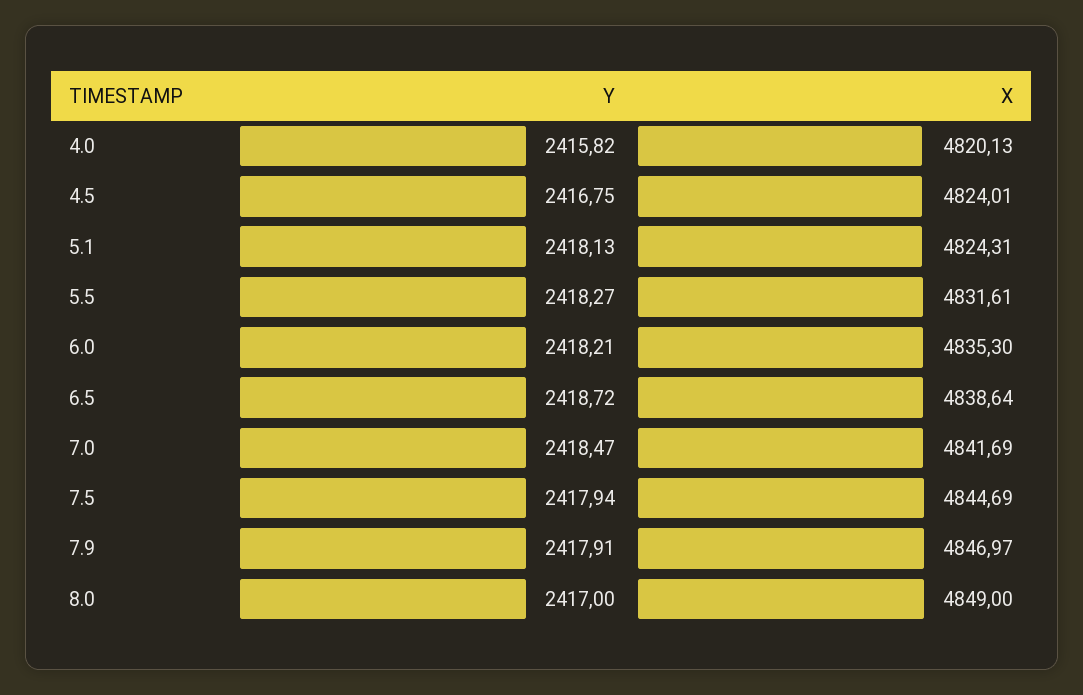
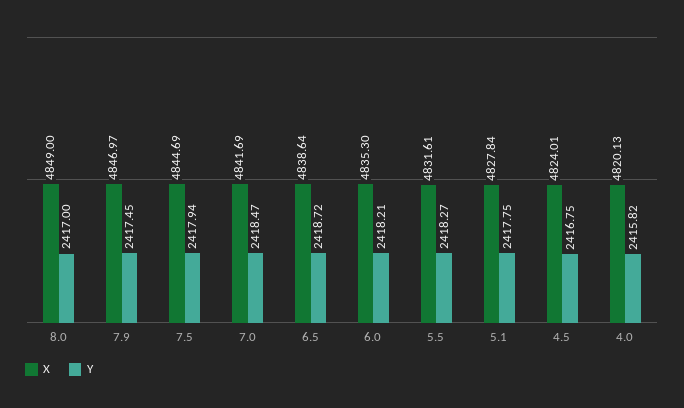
Y, 5.1: 2418.13 -> 2417.75
X, 5.1: 4824.31 -> 4827.84
Y, 7.9: 2417.91 -> 2417.45

